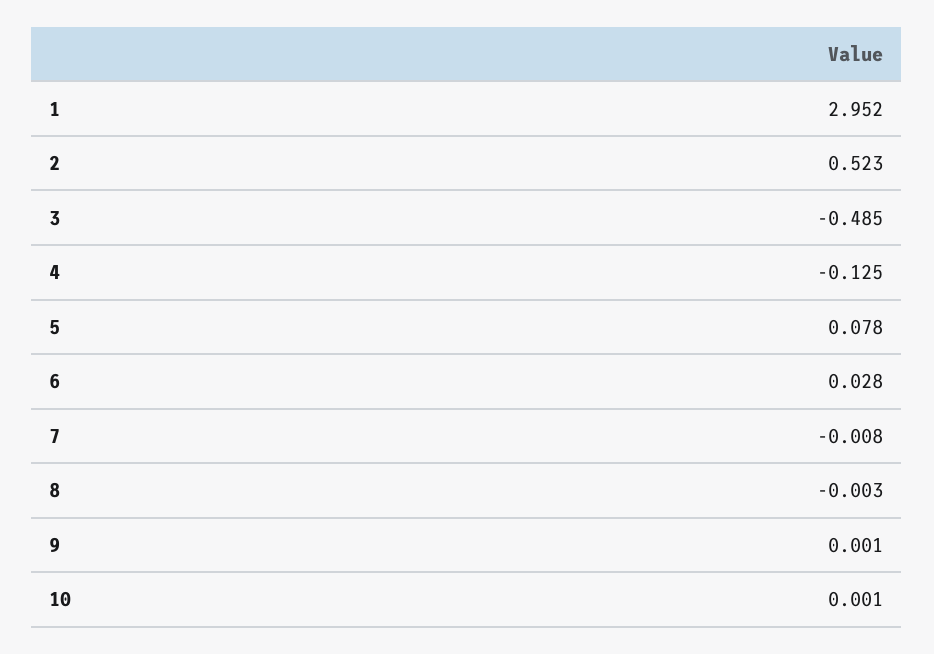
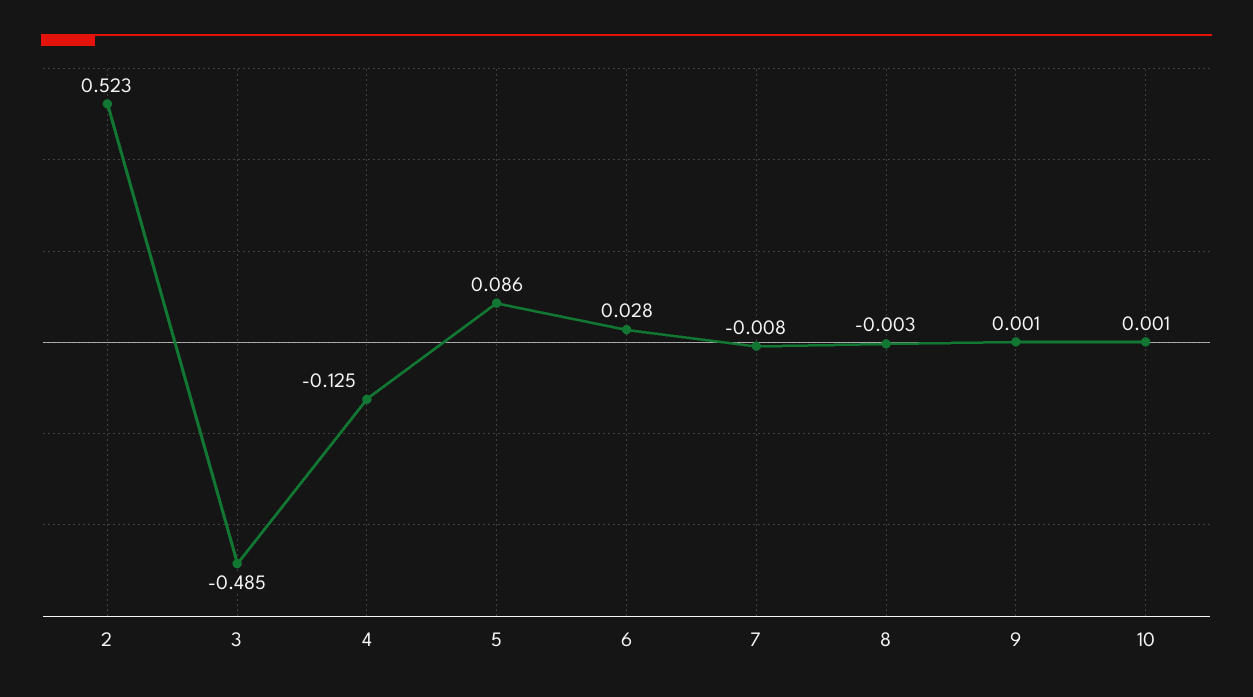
1: 2.952 -> none
5: 0.078 -> 0.086

